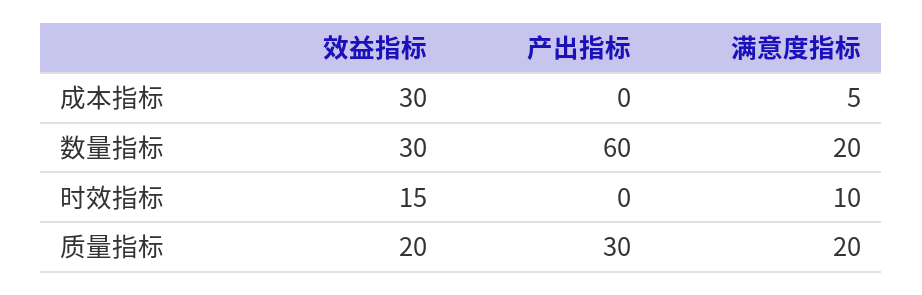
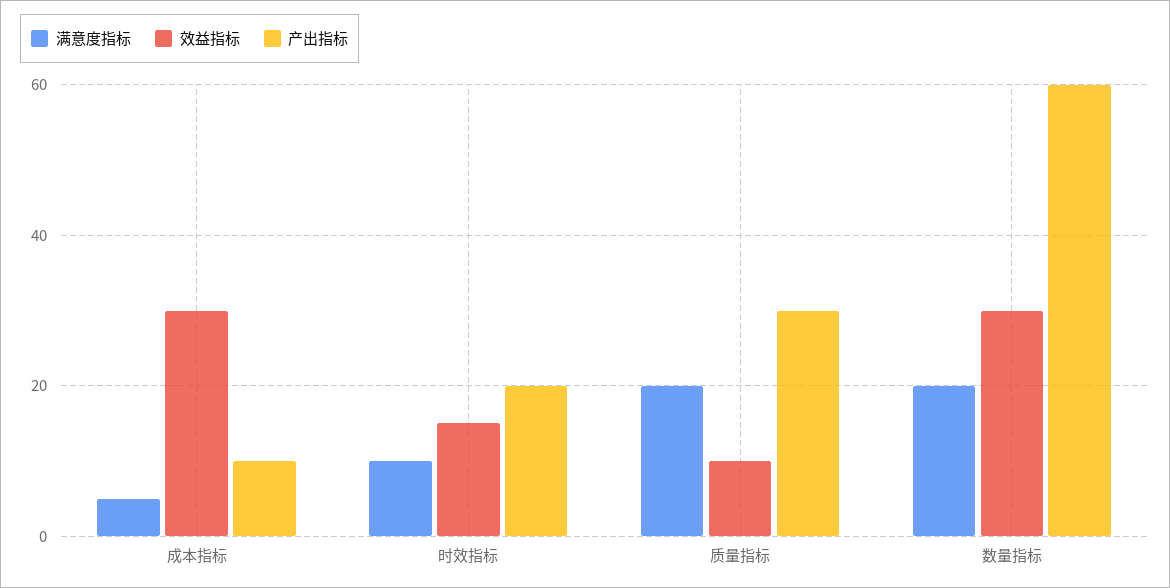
产出指标, 成本指标: 0 -> 10
产出指标, 时效指标: 0 -> 20
效益指标, 质量指标: 20 -> 10

